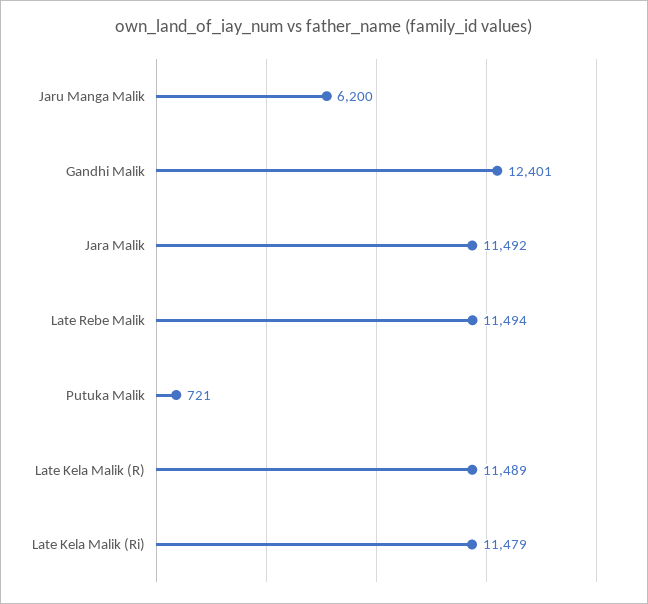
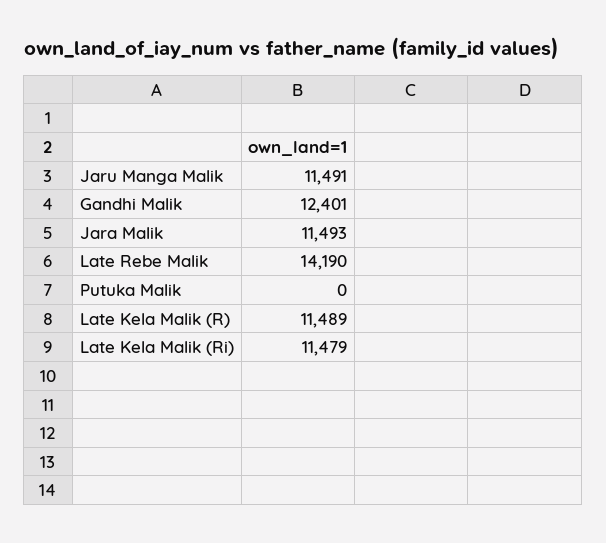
Jaru Manga Malik: 6200 -> 11491
Jara Malik: 11492 -> 11493
Late Rebe Malik: 11494 -> 14190
Putuka Malik: 721 -> 0

